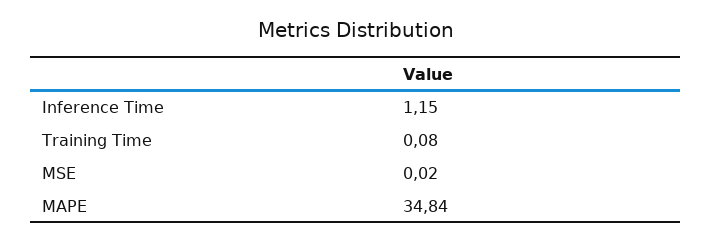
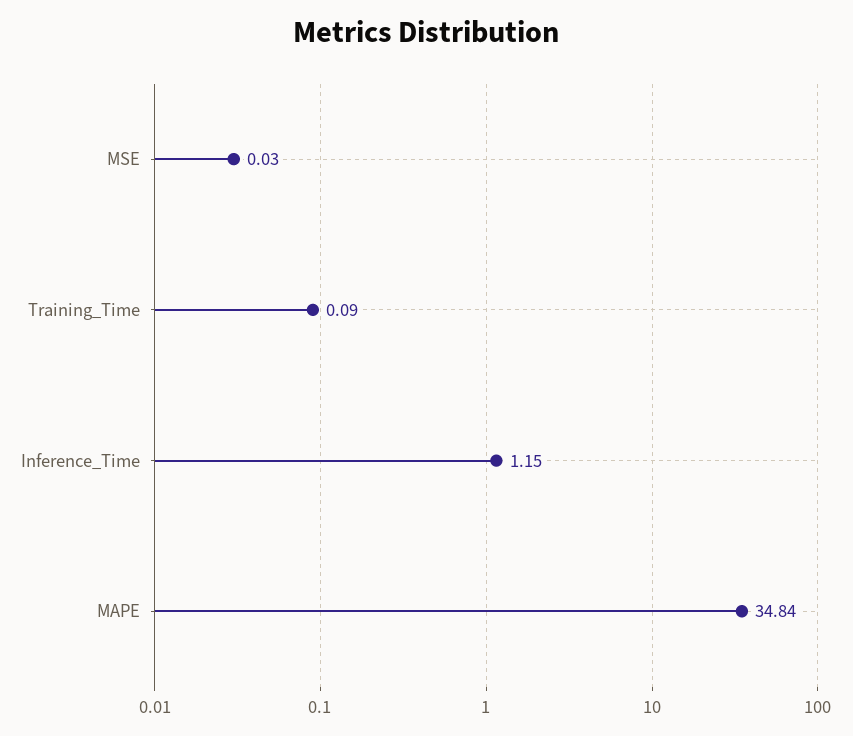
Training Time: 0.08 -> 0.09
MSE: 0.02 -> 0.03

